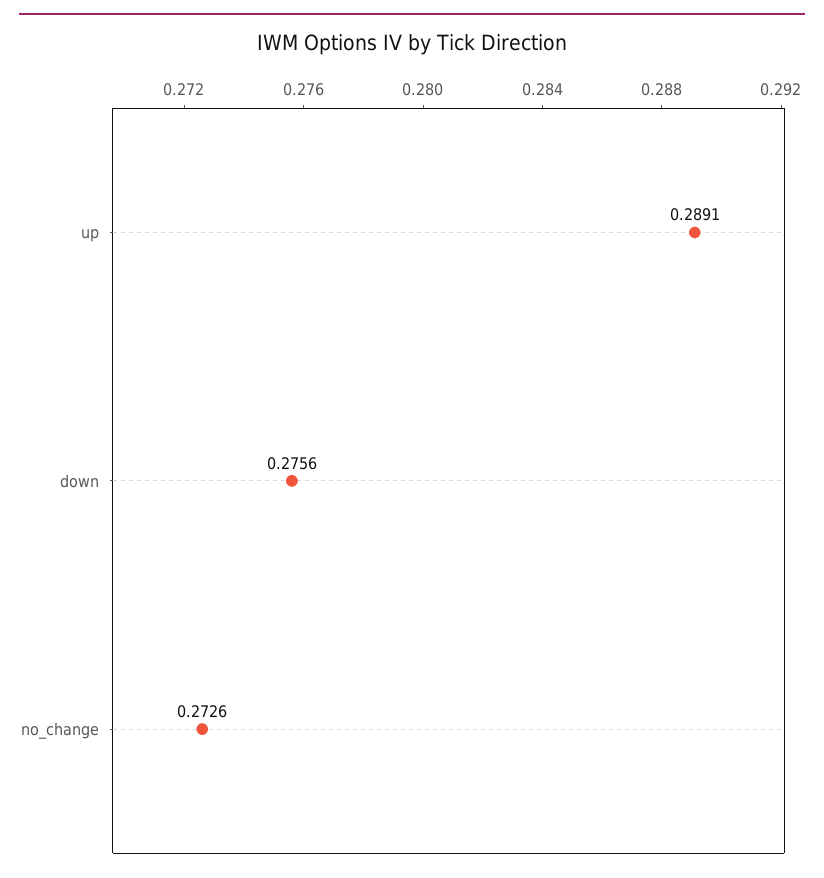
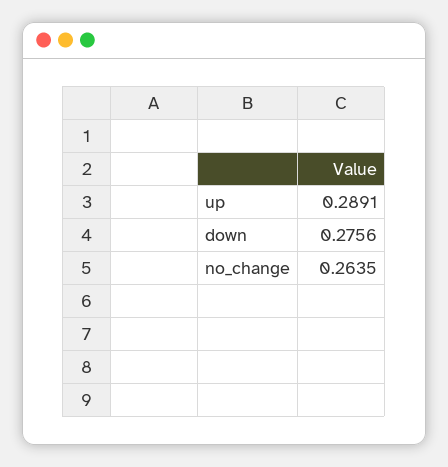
no_change: 0.2726 -> 0.2635

